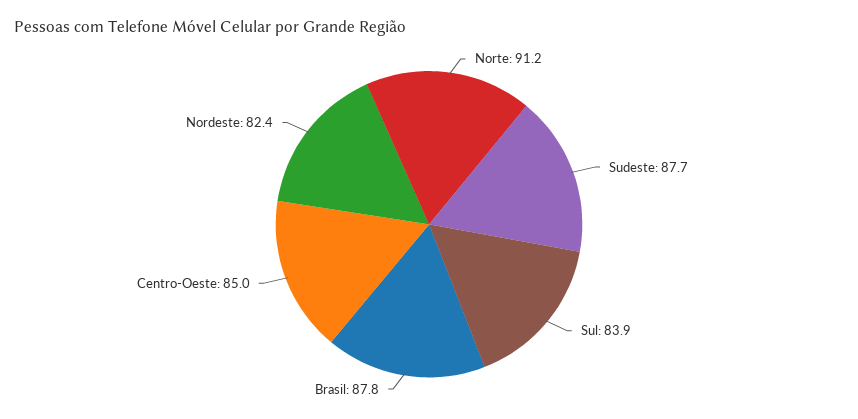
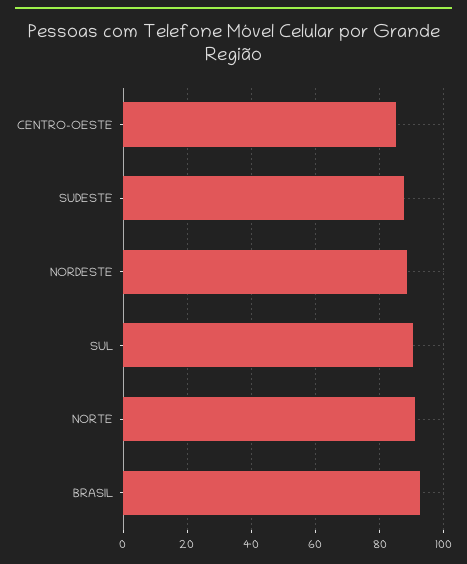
Sul: 83.9 -> 90
Brasil: 87.8 -> 92
Nordeste: 82.4 -> 88

